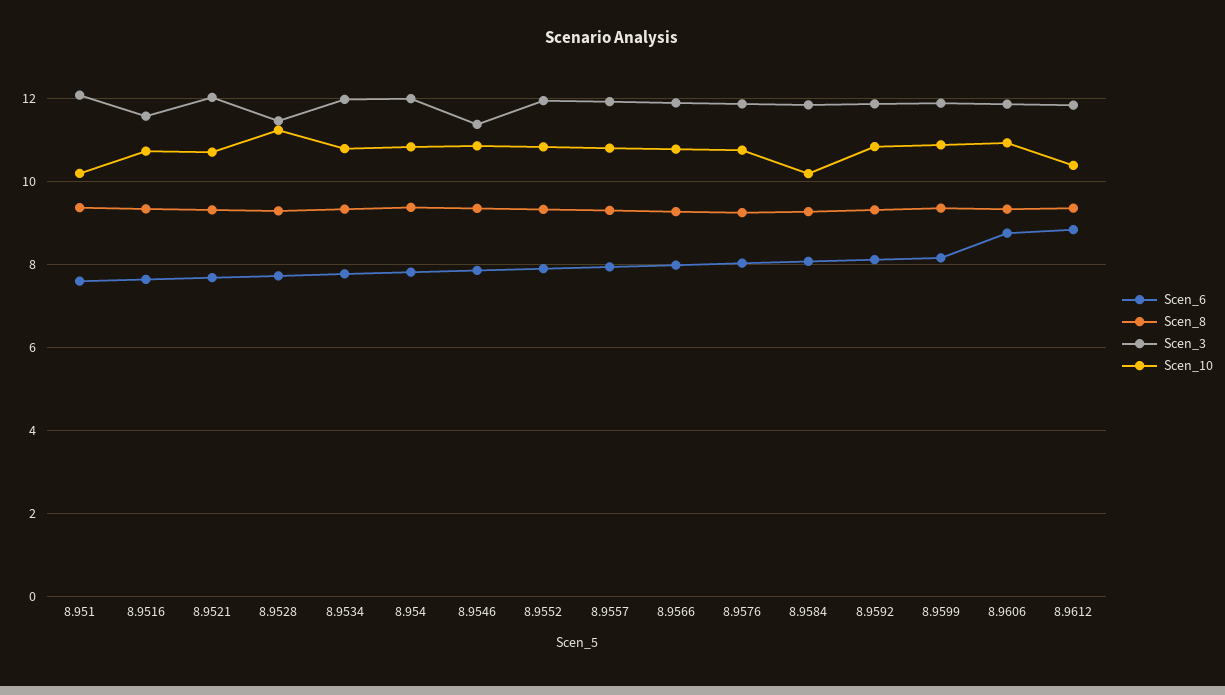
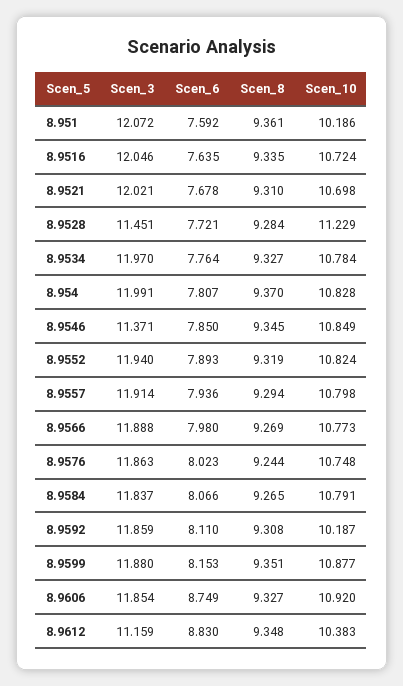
Scen_3, 8.9516: 11.6 -> 12.046
Scen_10, 8.9584: 10.2 -> 10.791
Scen_10, 8.9592: 10.8 -> 10.187
Scen_3, 8.9612: 11.8 -> 11.159

